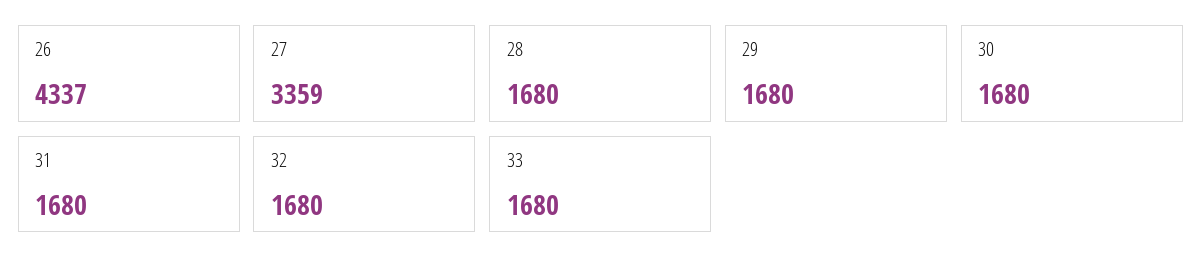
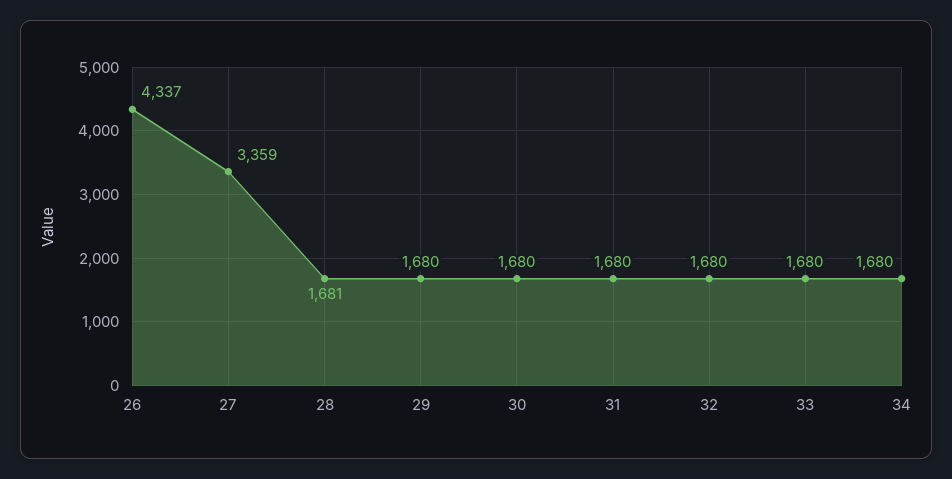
28: 1680 -> 1681
34: none -> 1680

